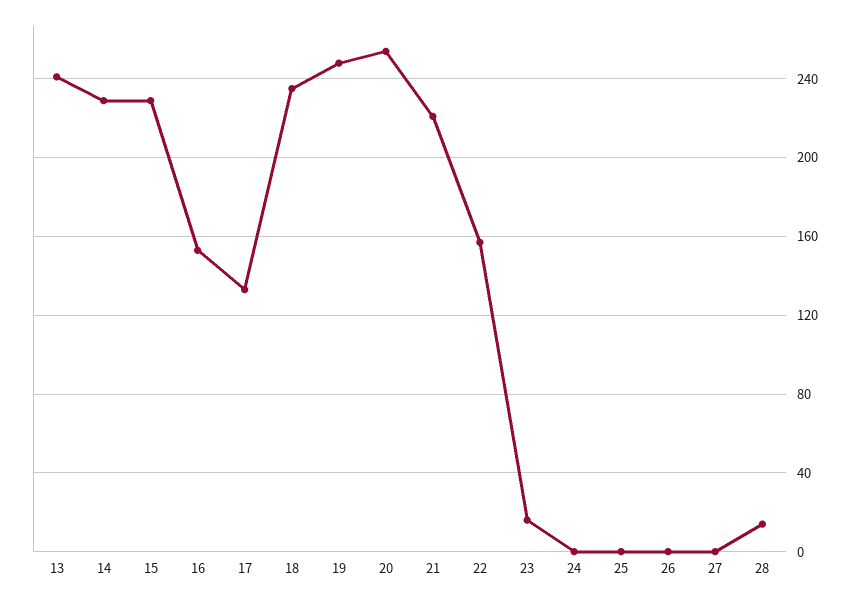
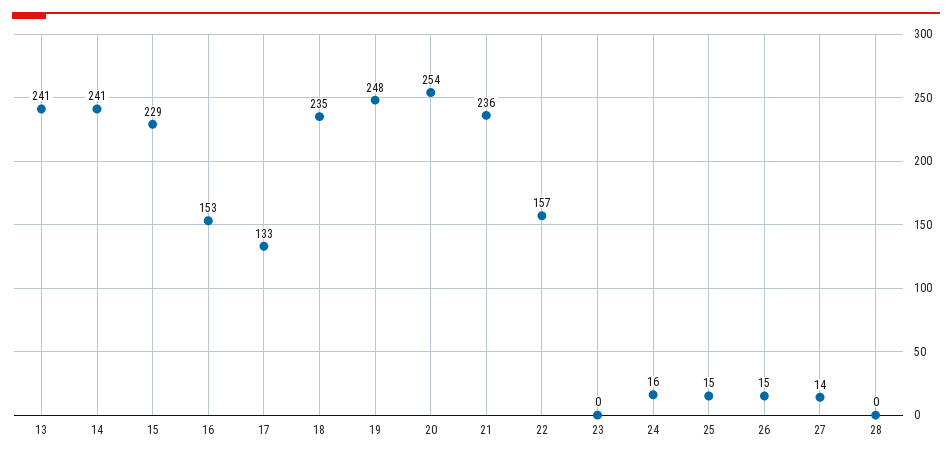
14: 230 -> 241
21: 220 -> 236
23: 15 -> 0
24: 0 -> 16
25: 0 -> 15
26: 0 -> 15
27: 0 -> 14
28: 15 -> 0

